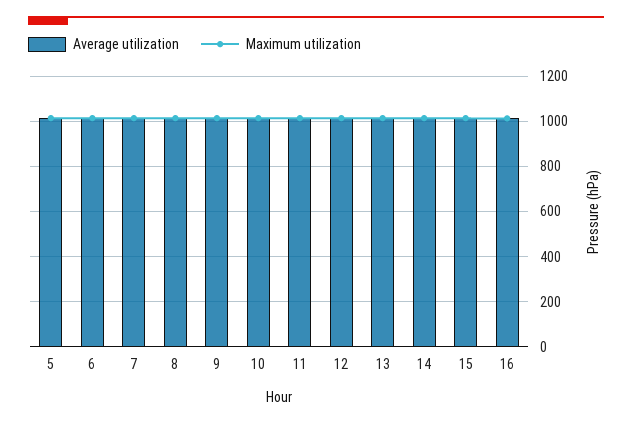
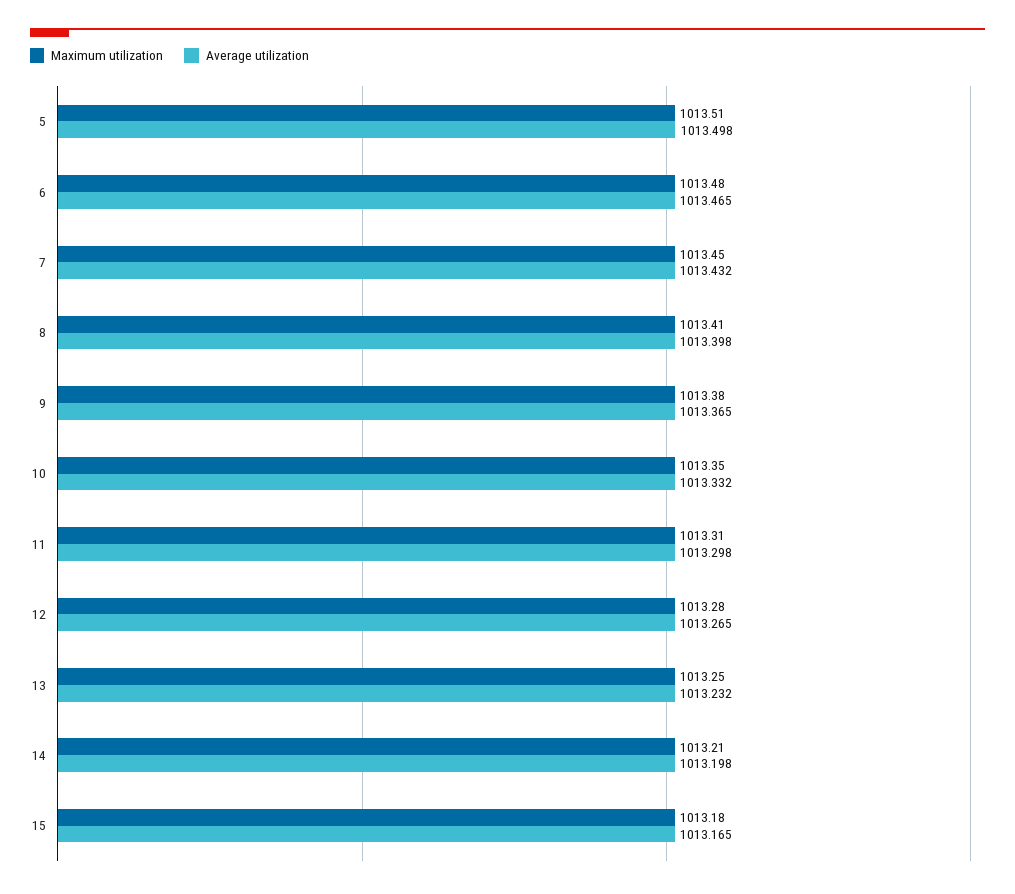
Average utilization, 16: 1000 -> none
Maximum utilization, 16: 1000 -> none

